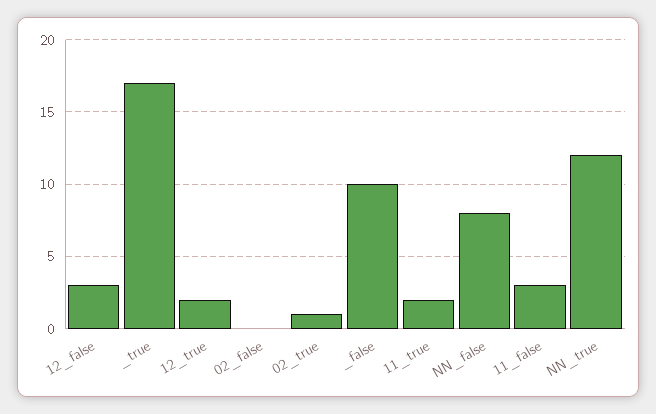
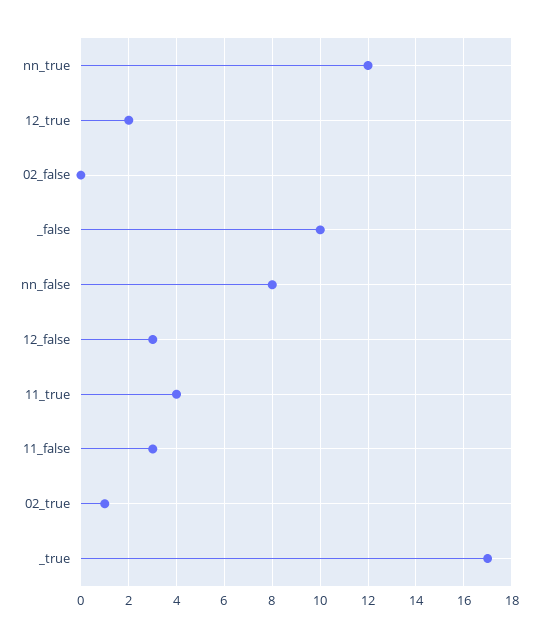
11_true: 2 -> 4

